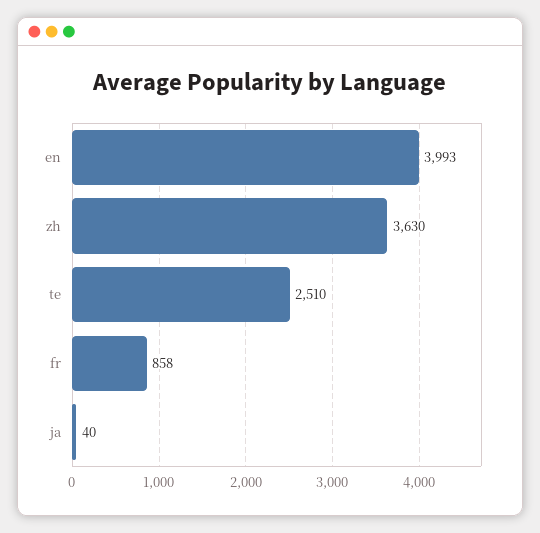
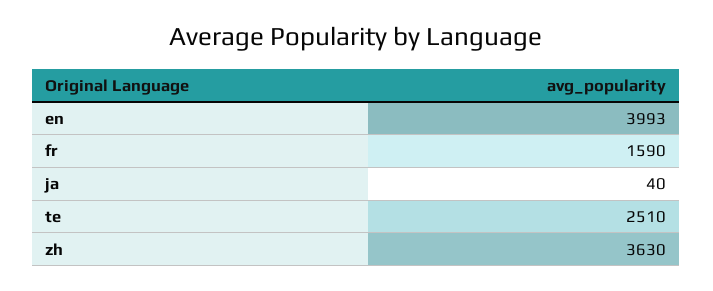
fr: 858 -> 1590

